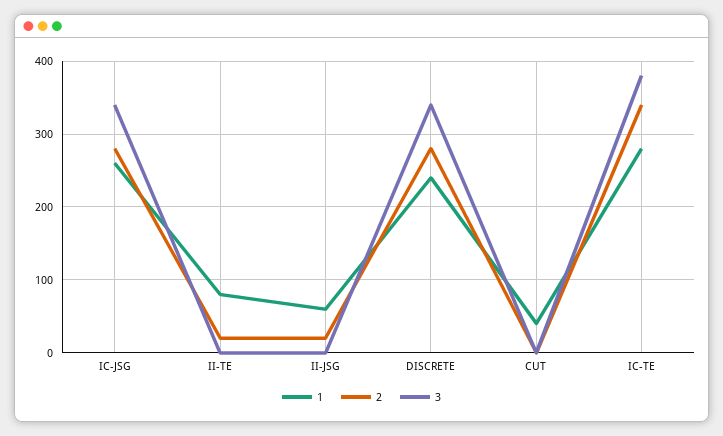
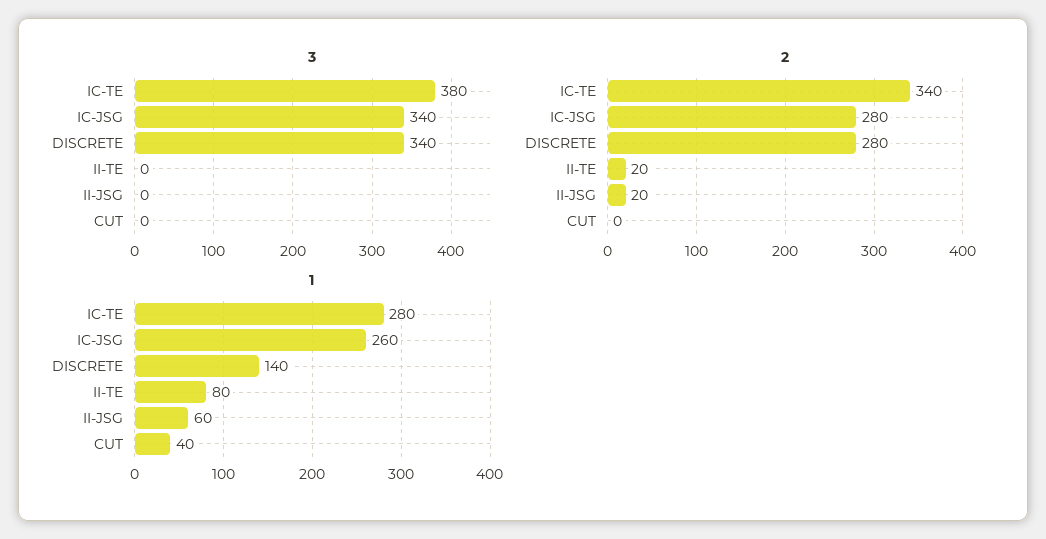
1, DISCRETE: 240 -> 140

